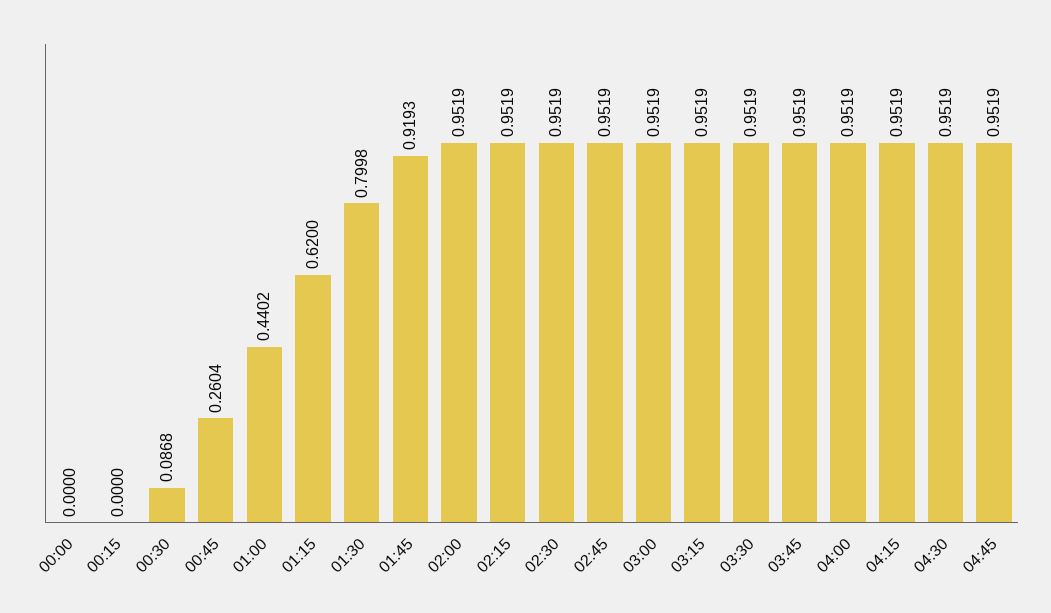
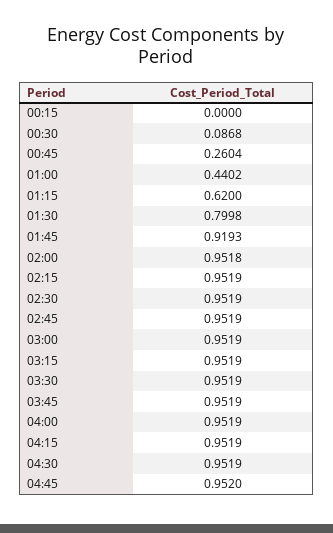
00:00: 0 -> none
02:00: 0.9519 -> 0.9518
04:45: 0.9519 -> 0.952

